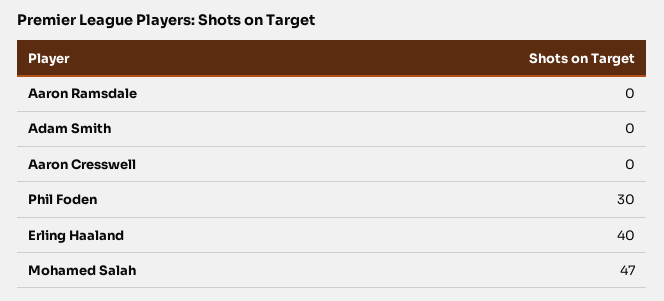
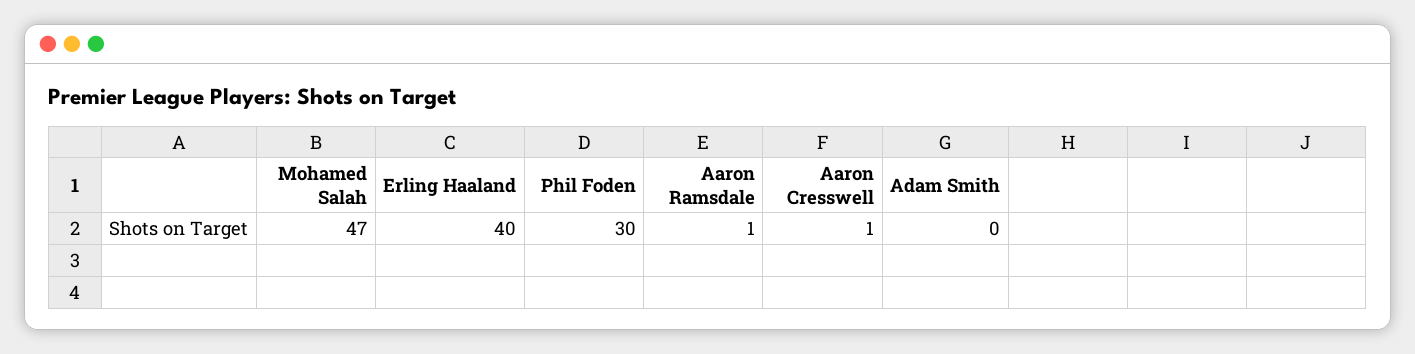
Aaron Ramsdale: 0 -> 1
Aaron Cresswell: 0 -> 1

